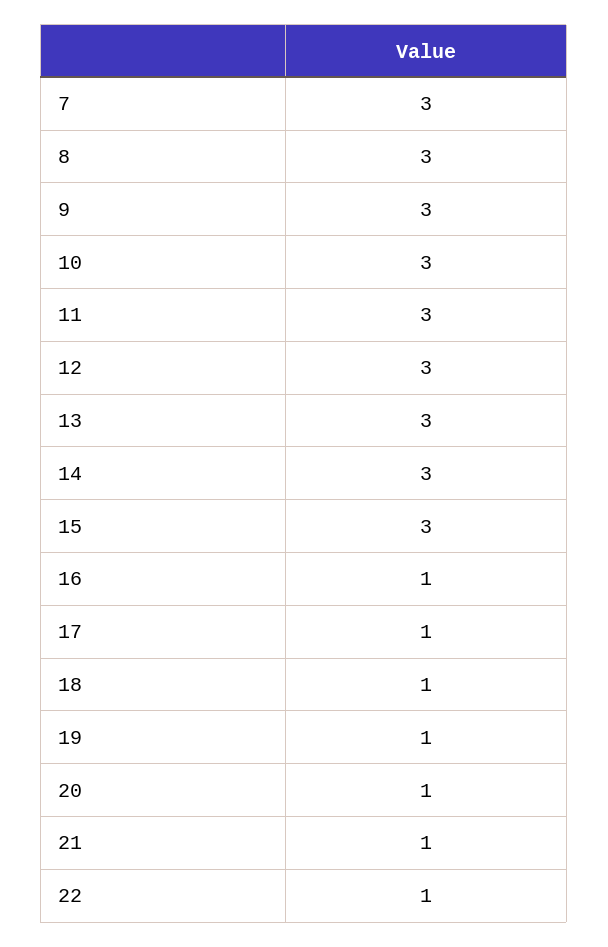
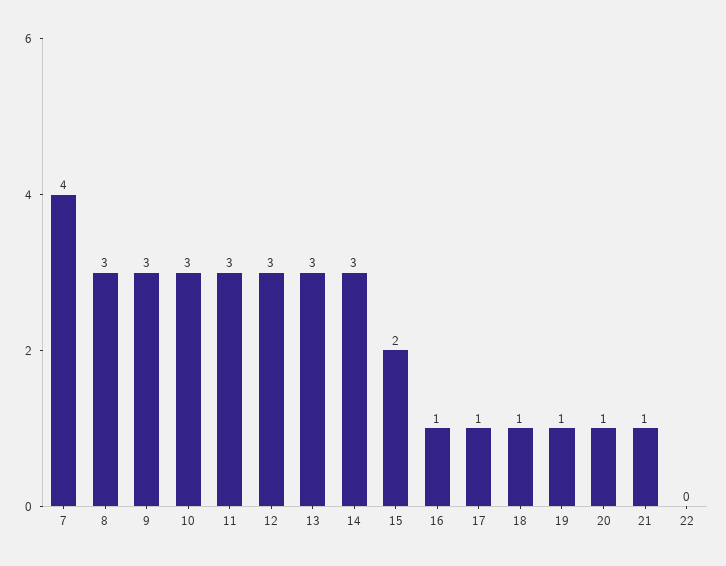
7: 3 -> 4
15: 3 -> 2
22: 1 -> 0

